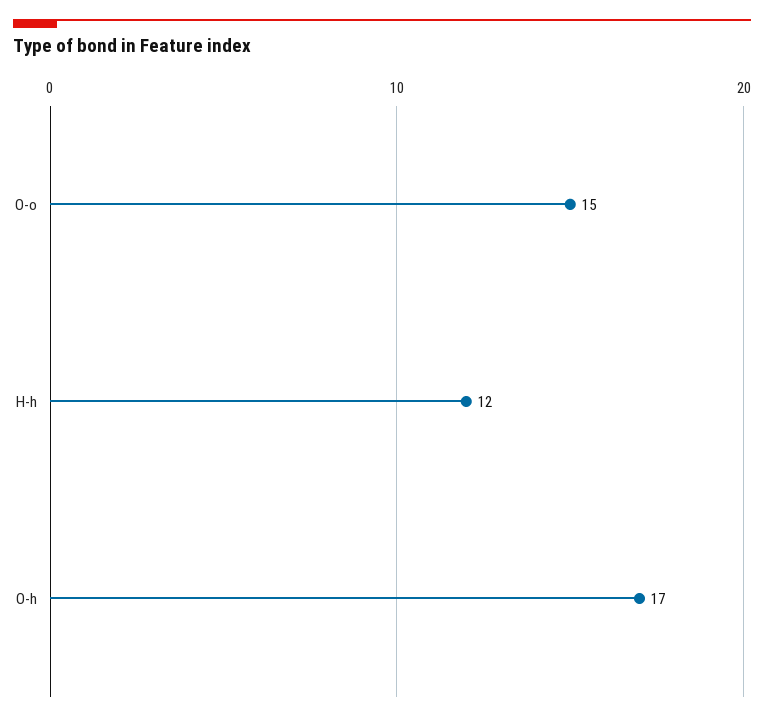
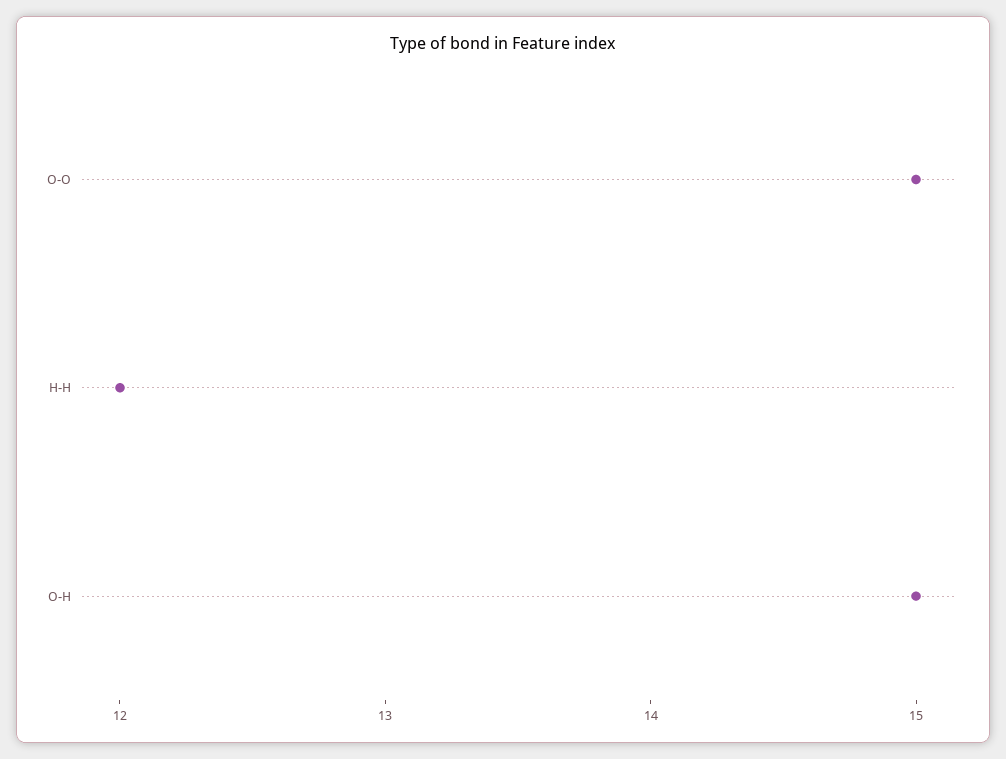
O-h: 17 -> 15

